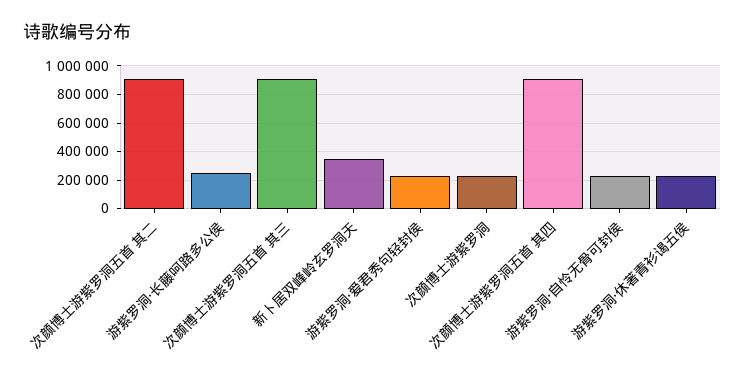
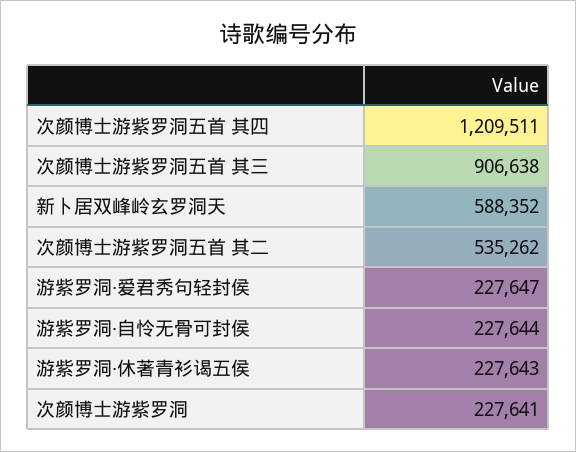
次颜博士游紫罗洞五首 其二: 900000 -> 535262
游紫罗洞·长藤呵路多公侯: 250000 -> none
新卜居双峰岭玄罗洞天: 350000 -> 588352
次颜博士游紫罗洞五首 其四: 900000 -> 1209511

